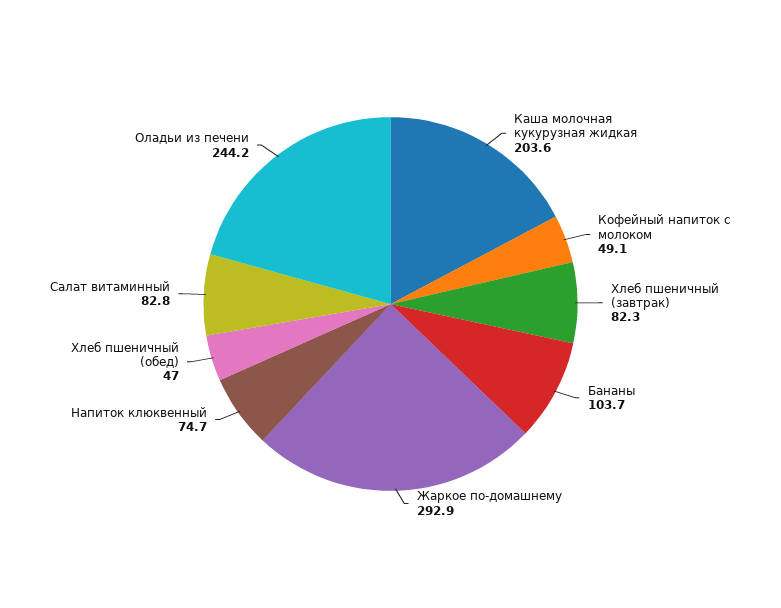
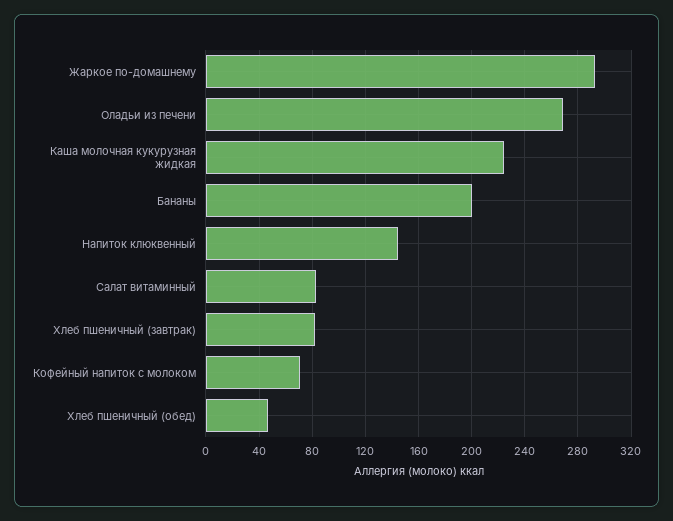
Каша молочная кукурузная жидкая: 203.6 -> 225
Кофейный напиток с молоком: 49.1 -> 70
Бананы: 103.7 -> 200
Напиток клюквенный: 74.7 -> 145
Оладьи из печени: 244.2 -> 270

